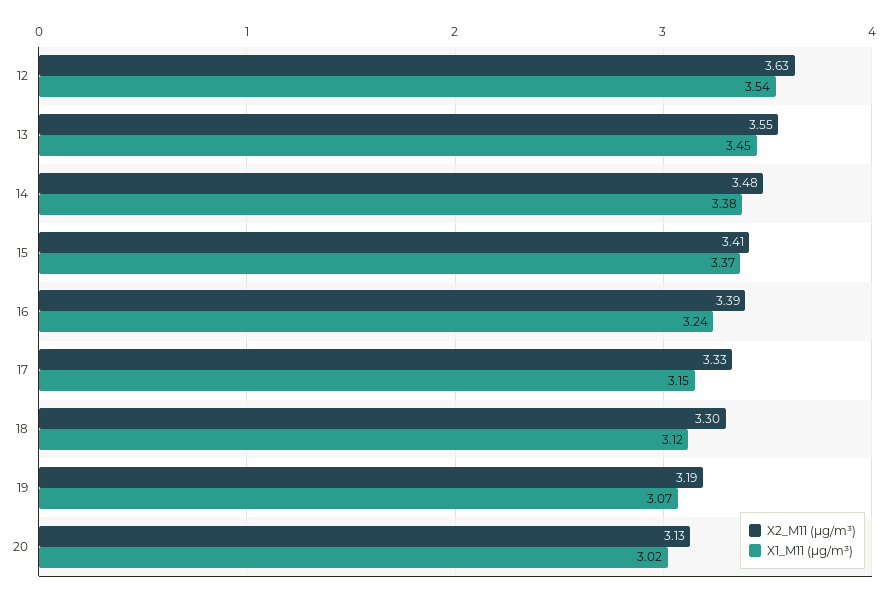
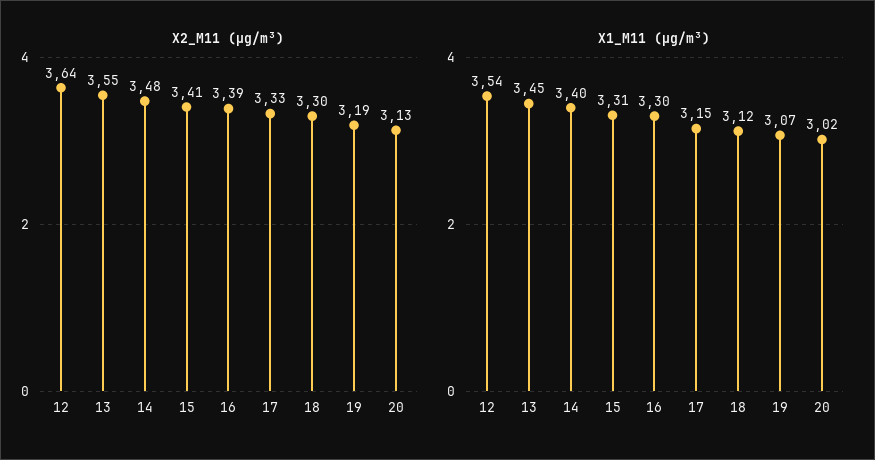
X2_M11 (μg/m³), 12: 3.63 -> 3.64
X1_M11 (μg/m³), 14: 3.38 -> 3.4
X1_M11 (μg/m³), 15: 3.37 -> 3.31
X1_M11 (μg/m³), 16: 3.24 -> 3.3

